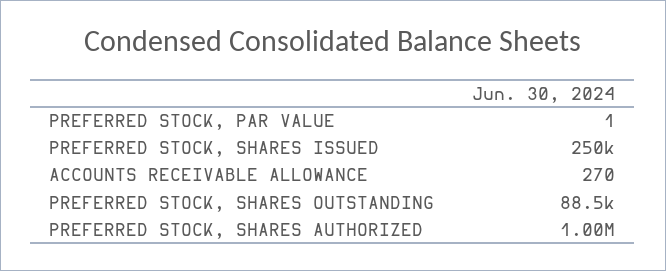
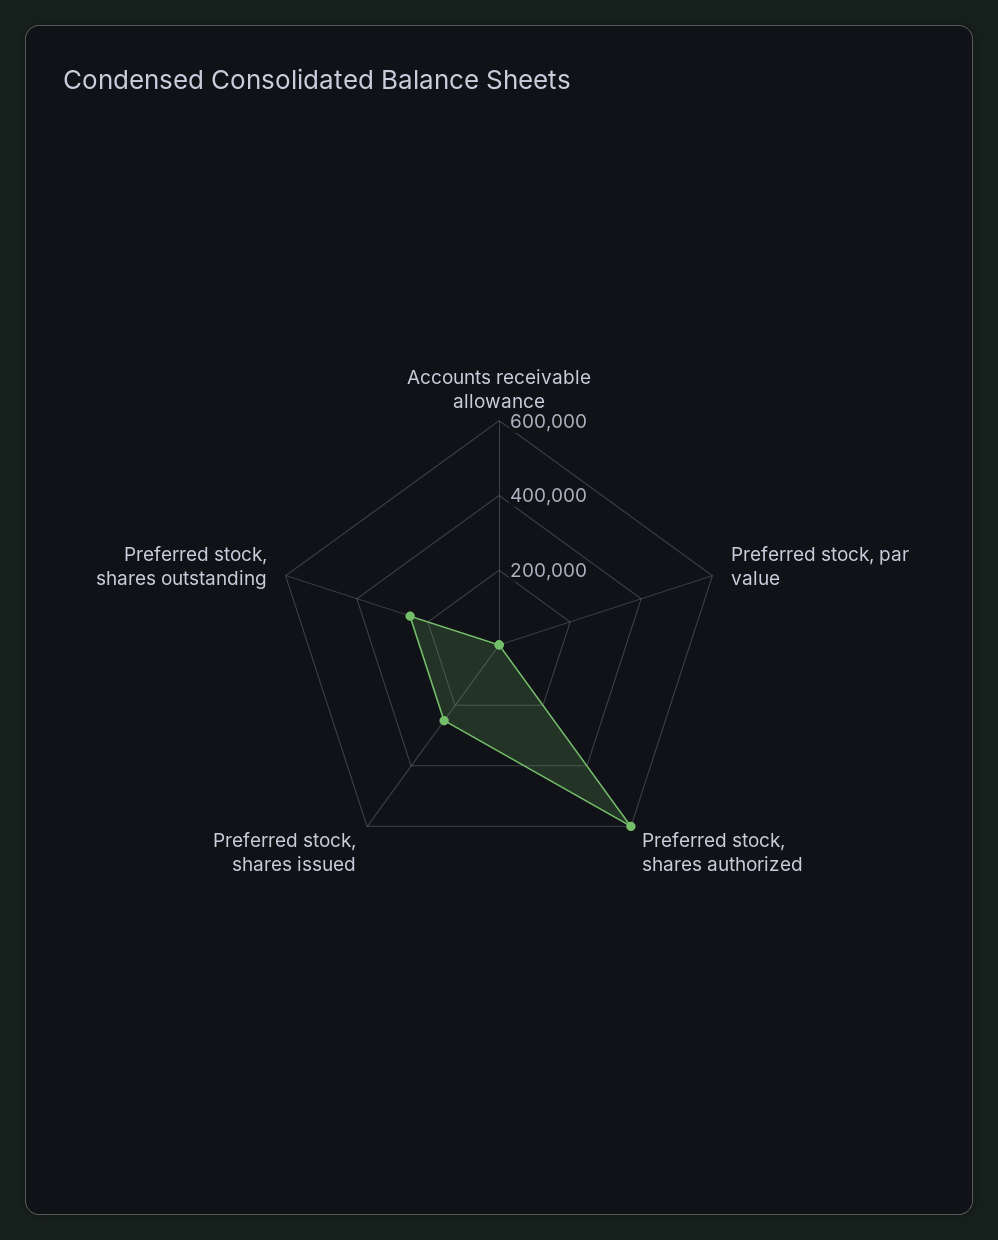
PREFERRED STOCK, SHARES OUTSTANDING: 88500 -> 250000
PREFERRED STOCK, SHARES AUTHORIZED: 1000000 -> 600000

